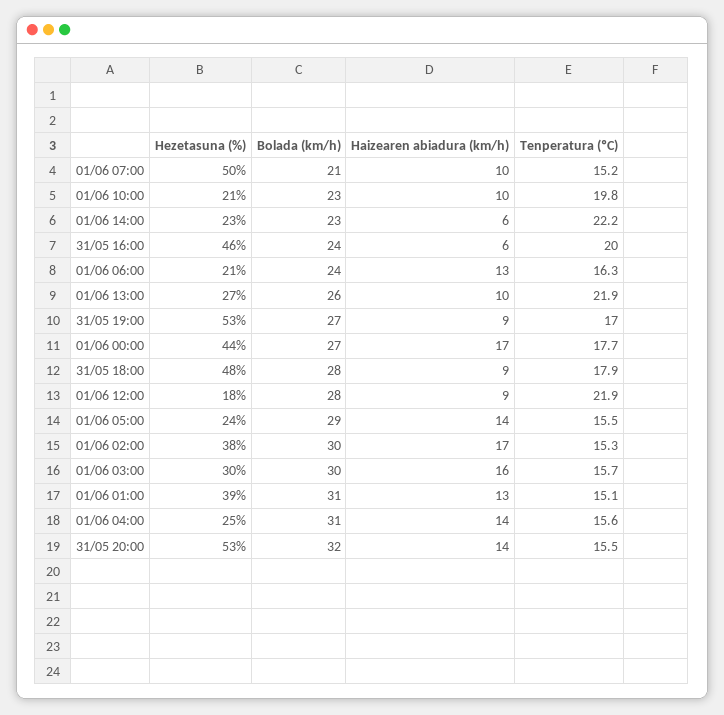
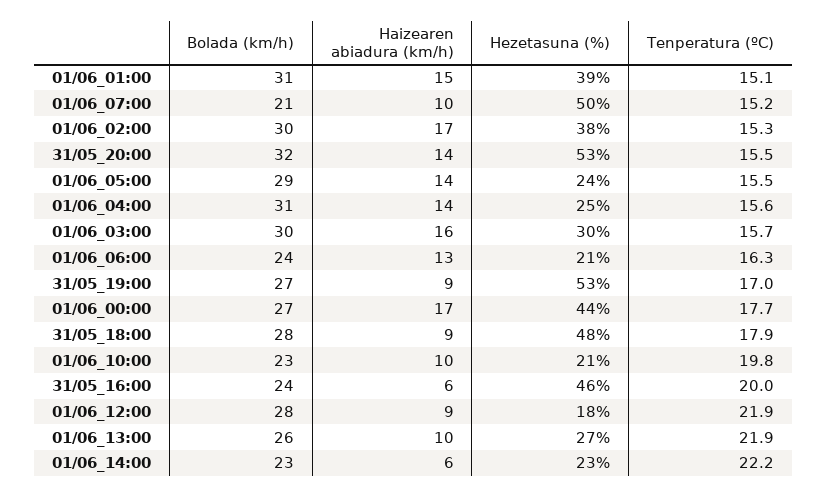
Haizearen abiadura (km/h), 01/06 01:00: 13 -> 15

